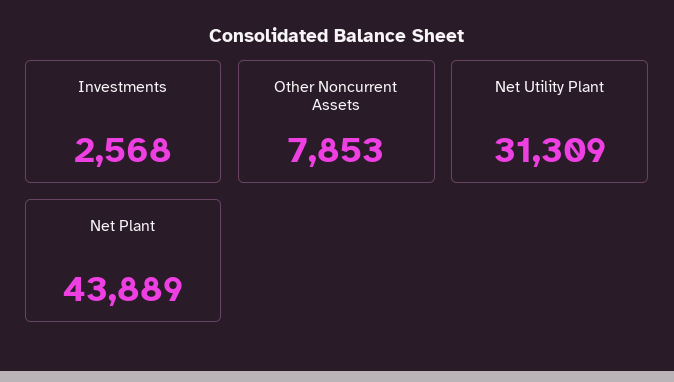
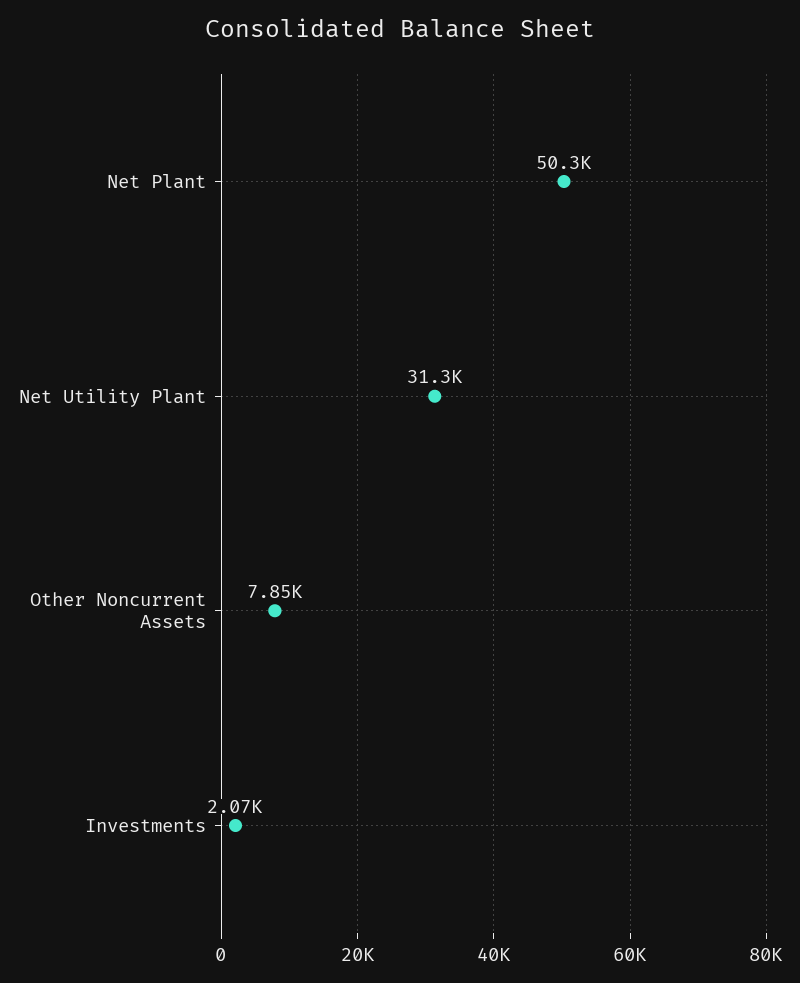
Investments: 2568 -> 2070
Net Plant: 43889 -> 50300

